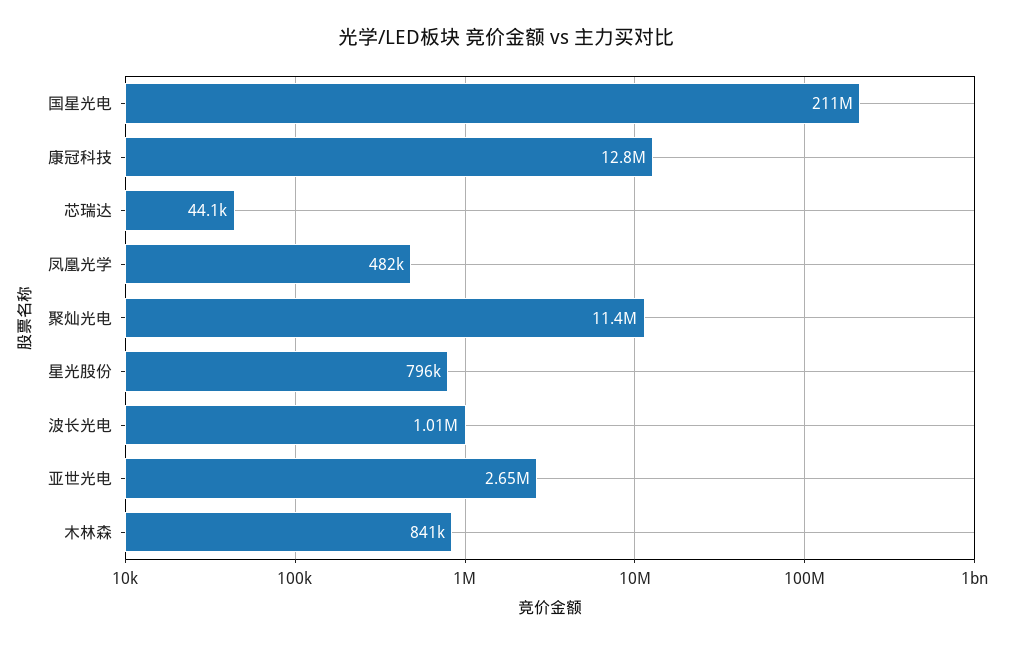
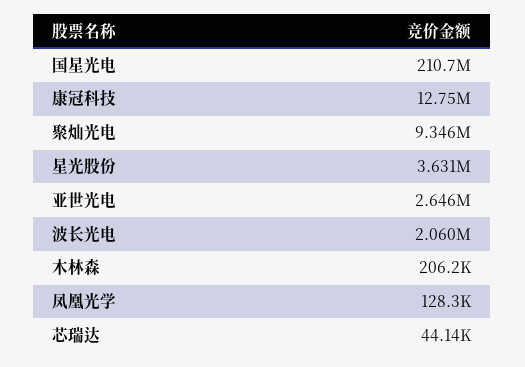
凤凰光学: 482000 -> 128300
聚灿光电: 11400000 -> 9346000
星光股份: 796000 -> 3631000
波长光电: 1010000 -> 2060000
木林森: 841000 -> 206200

